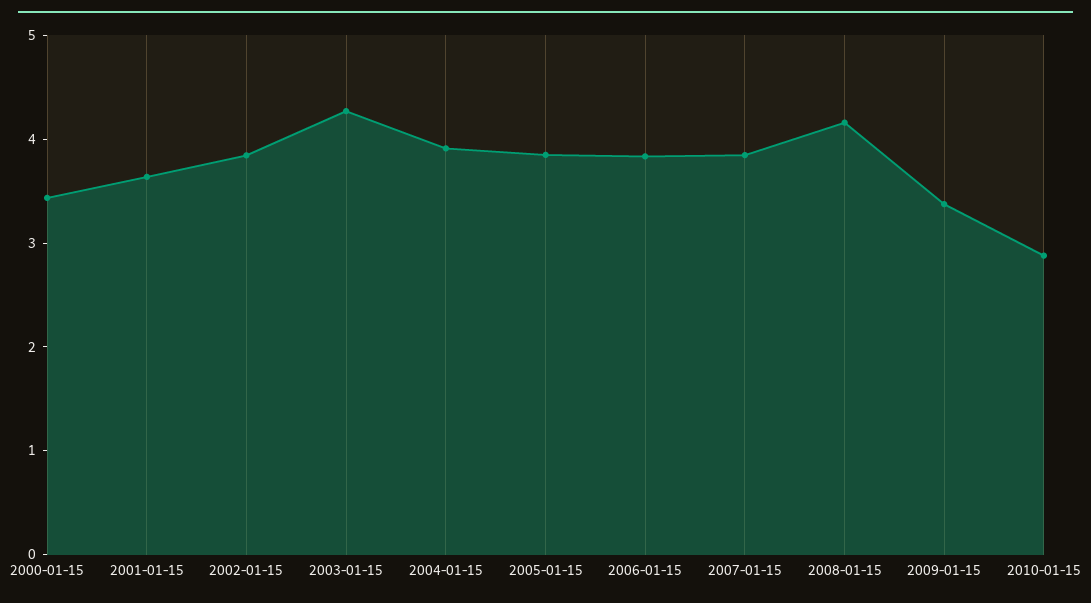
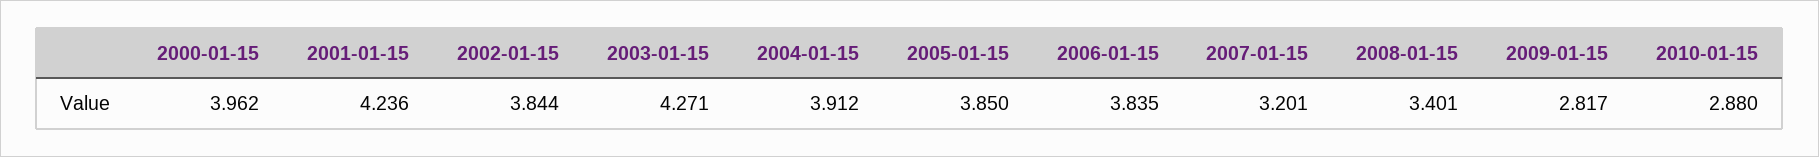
2000-01-15: 3.4 -> 3.962
2001-01-15: 3.6 -> 4.236
2007-01-15: 3.8 -> 3.201
2008-01-15: 4.2 -> 3.401
2009-01-15: 3.4 -> 2.817

